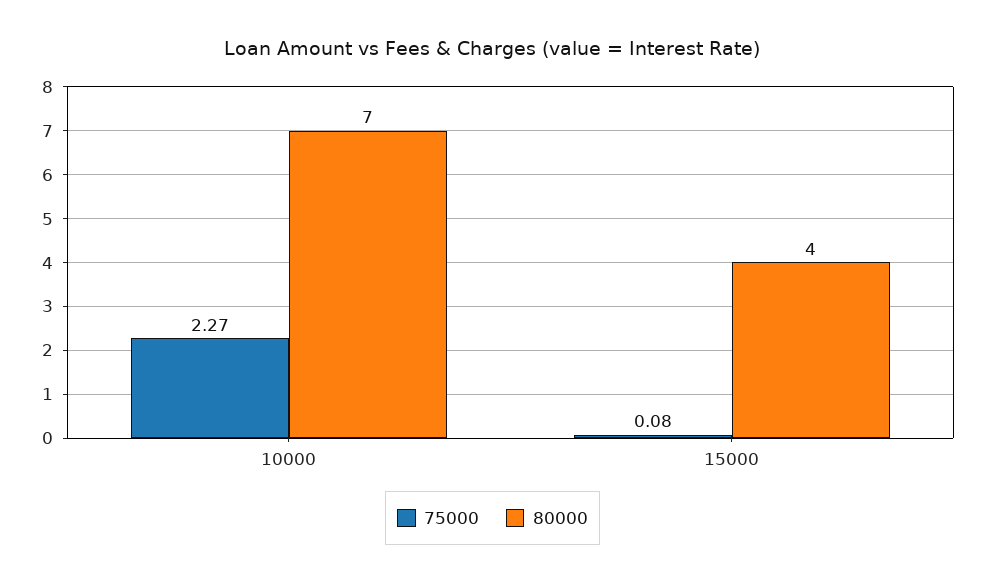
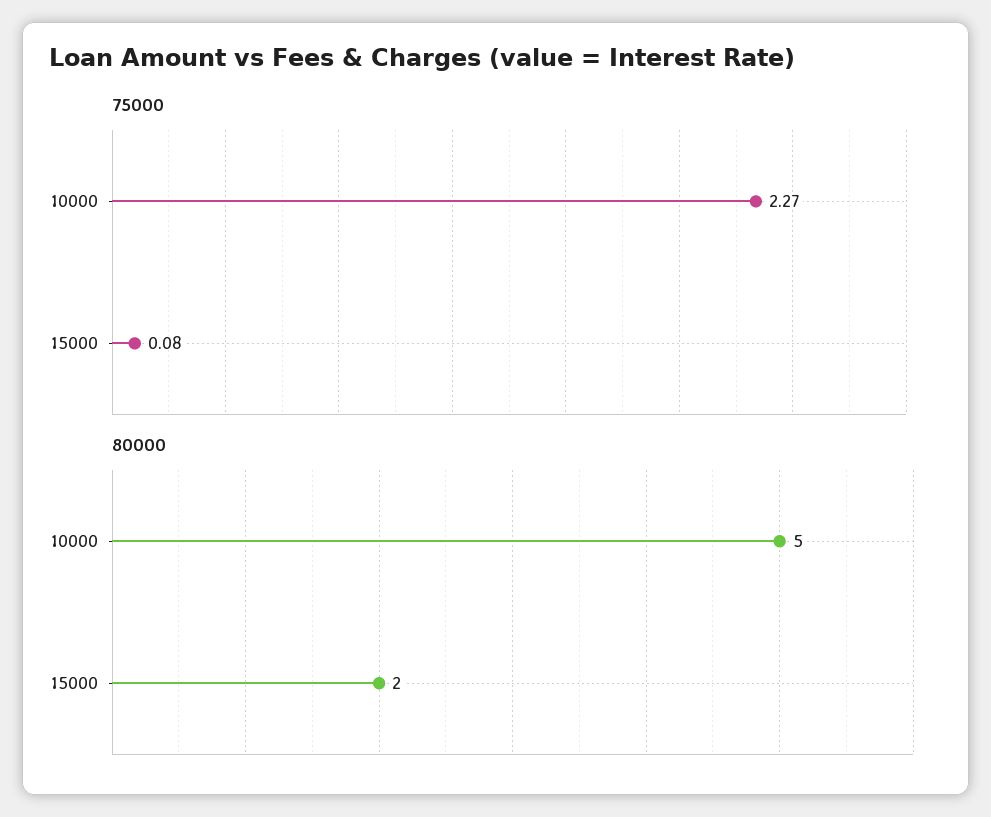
80000, 10000: 7 -> 5
80000, 15000: 4 -> 2

